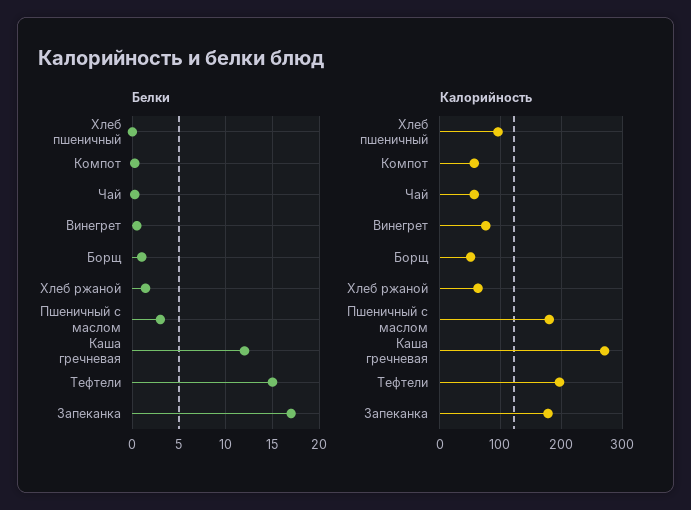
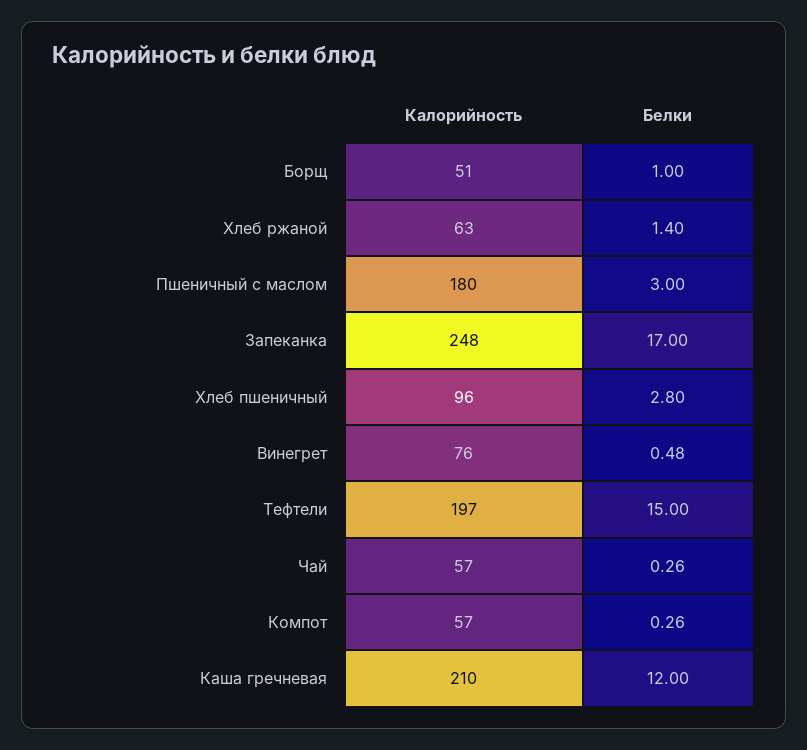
Белки, Хлеб пшеничный: 0 -> 2.8
Калорийность, Каша гречневая: 270 -> 210
Калорийность, Запеканка: 180 -> 248

